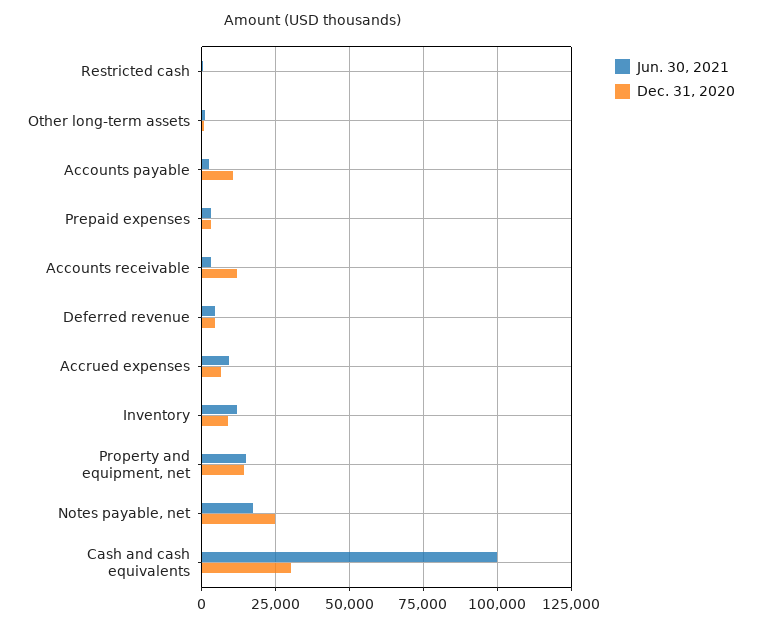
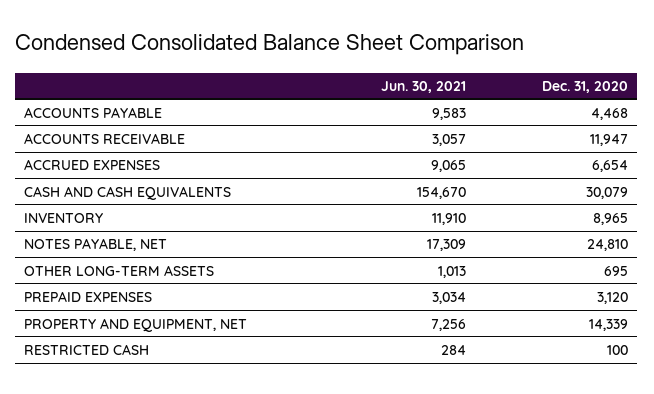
Jun. 30, 2021, Accounts payable: 2500 -> 9583
Dec. 31, 2020, Accounts payable: 10000 -> 4468
Jun. 30, 2021, Deferred revenue: 5000 -> none
Dec. 31, 2020, Deferred revenue: 5000 -> none
Jun. 30, 2021, Property and equipment, net: 15000 -> 7256
Jun. 30, 2021, Cash and cash equivalents: 100000 -> 154670

